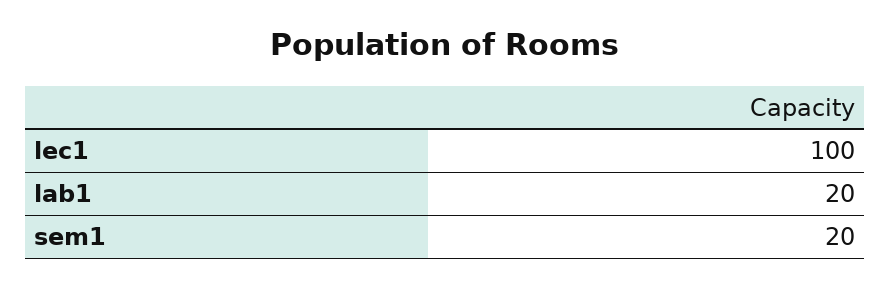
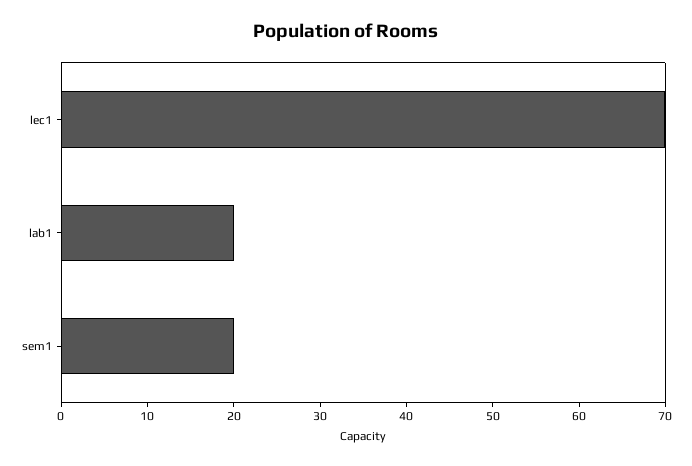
lec1: 100 -> 70

